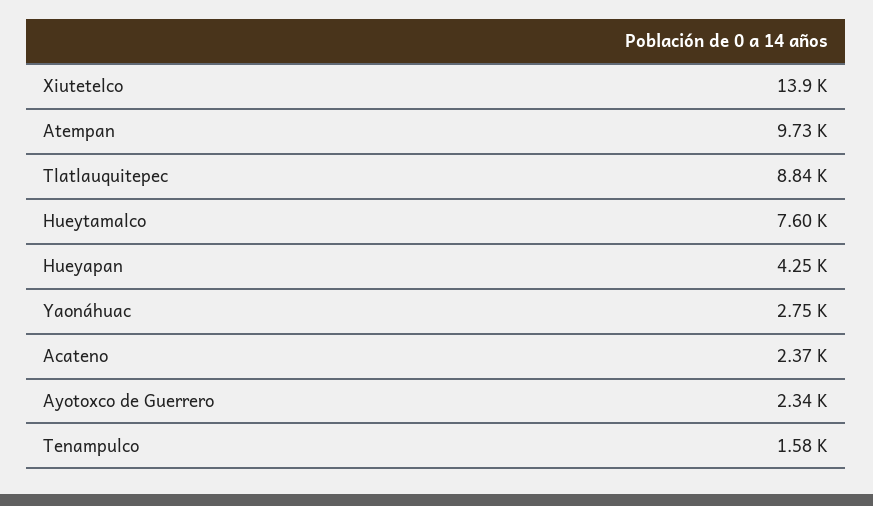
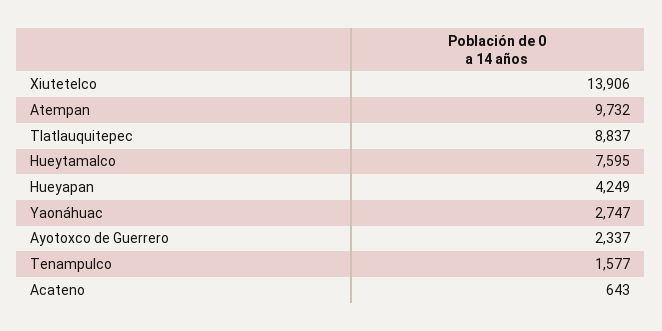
Acateno: 2370 -> 643

